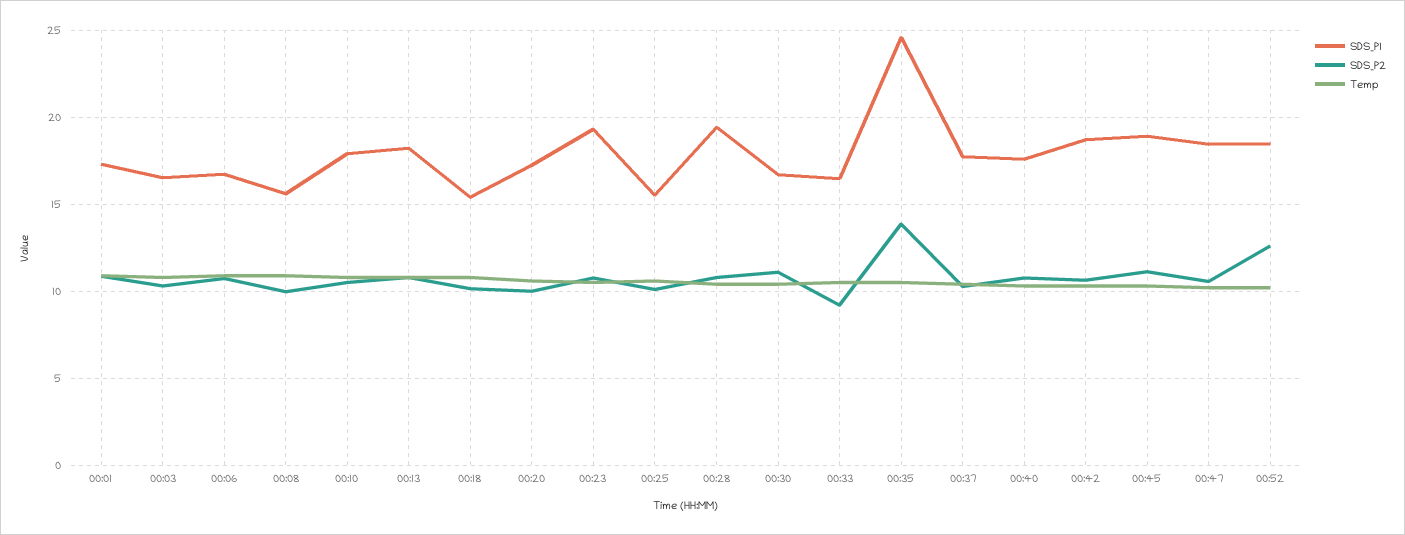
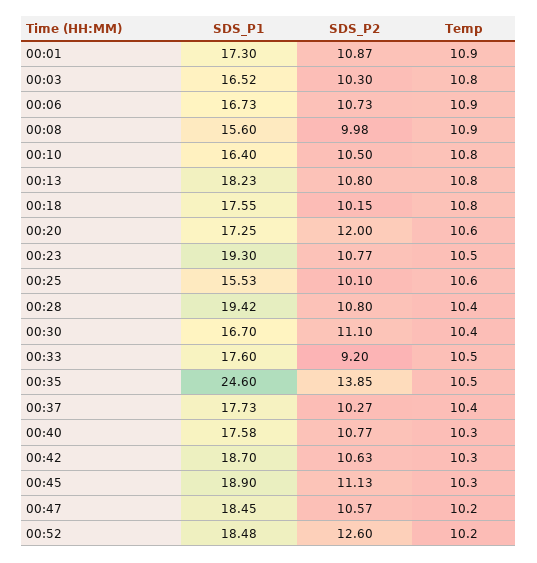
SDS_P1, 00:10: 18 -> 16.4
SDS_P1, 00:18: 15.5 -> 17.55
SDS_P2, 00:20: 10 -> 12
SDS_P1, 00:33: 16.5 -> 17.6

